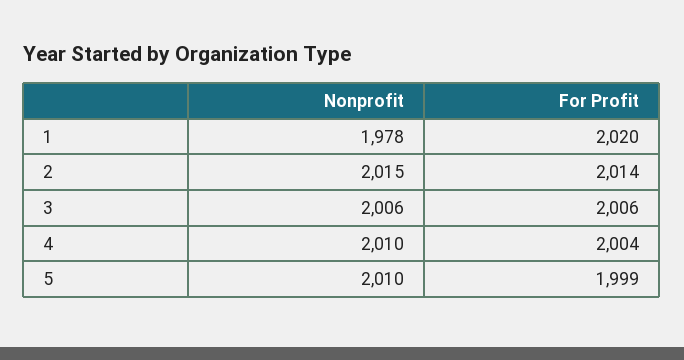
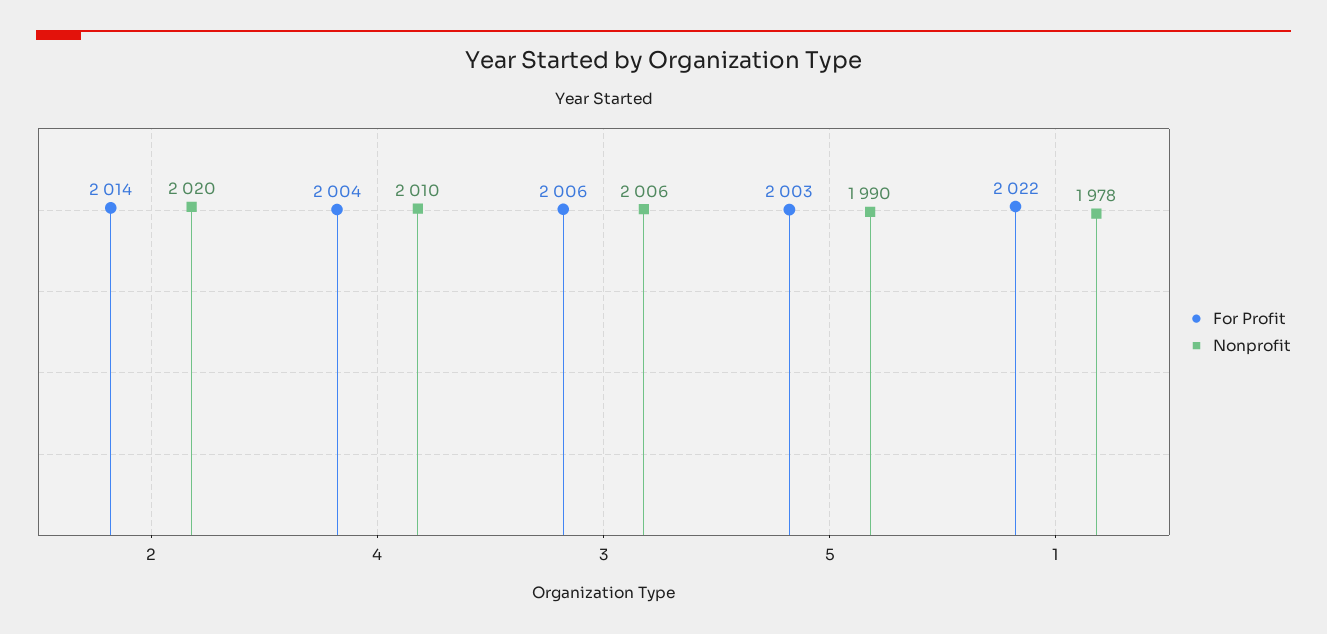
For Profit, 1: 2020 -> 2022
Nonprofit, 2: 2015 -> 2020
Nonprofit, 5: 2010 -> 1990
For Profit, 5: 1999 -> 2003

